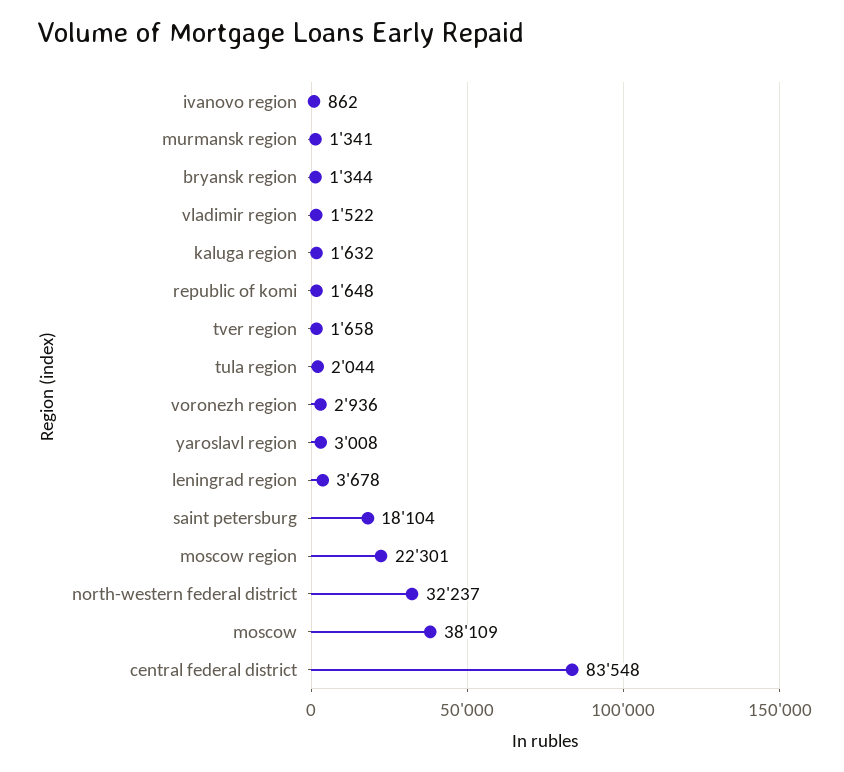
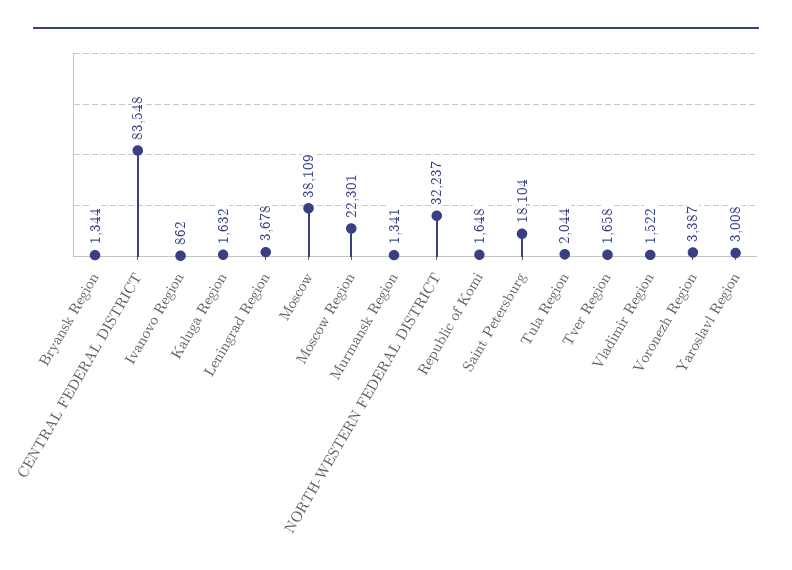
voronezh region: 2936 -> 3387

